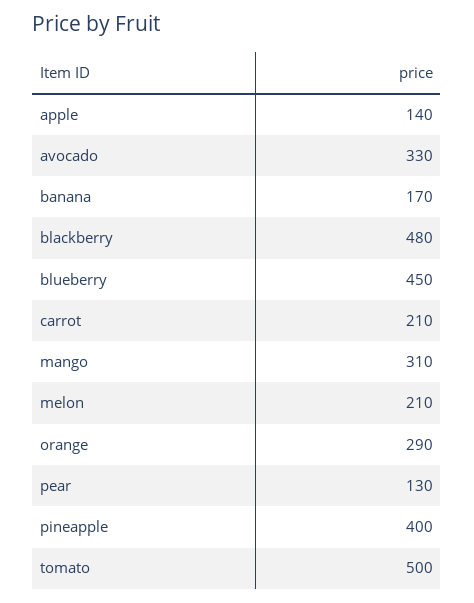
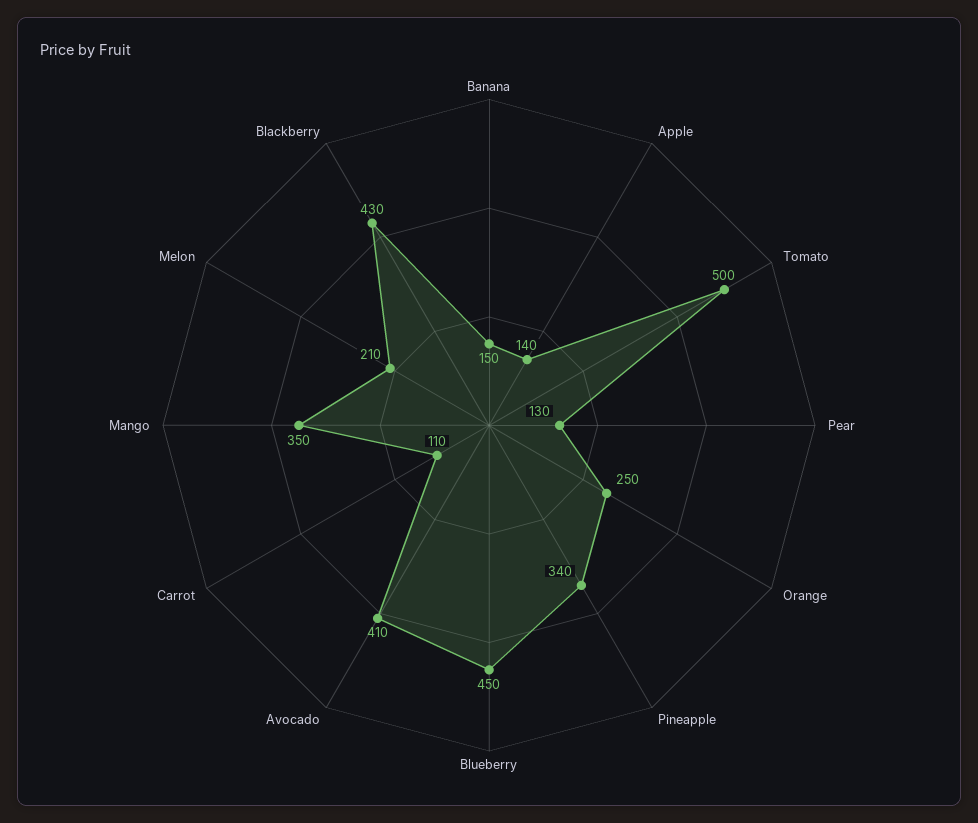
avocado: 330 -> 410
banana: 170 -> 150
blackberry: 480 -> 430
carrot: 210 -> 110
mango: 310 -> 350
orange: 290 -> 250
pineapple: 400 -> 340

